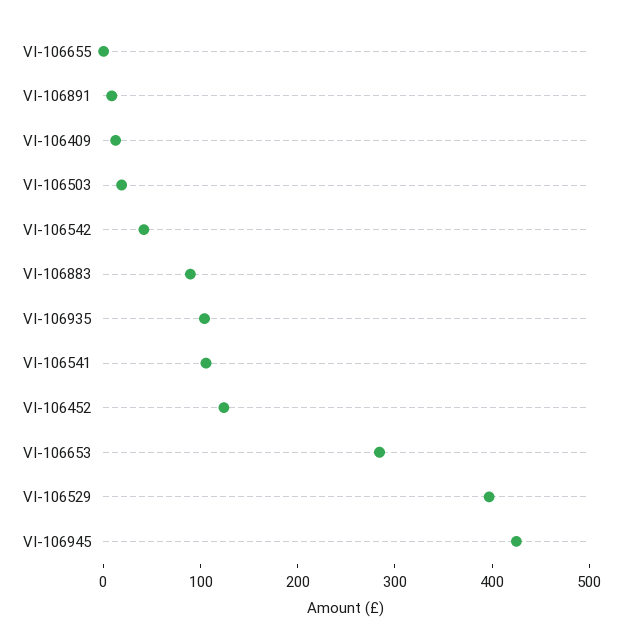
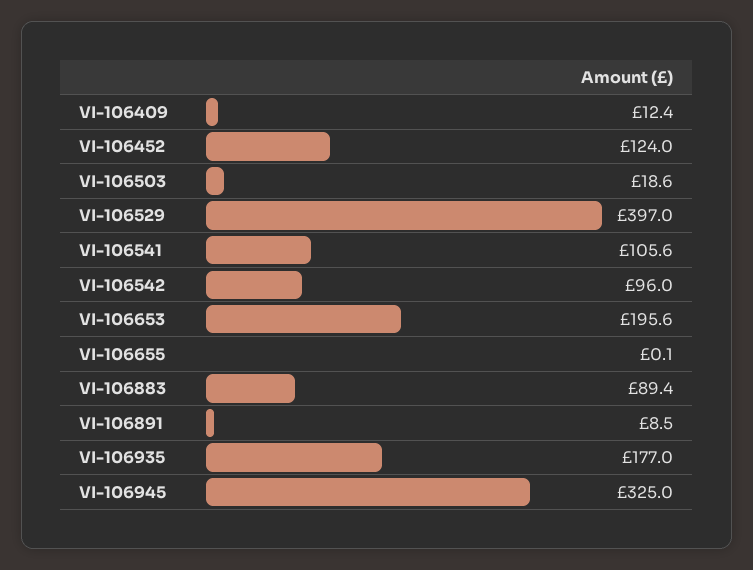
VI-106542: 40 -> 96
VI-106935: 100 -> 177
VI-106653: 280 -> 195.6
VI-106945: 420 -> 325

